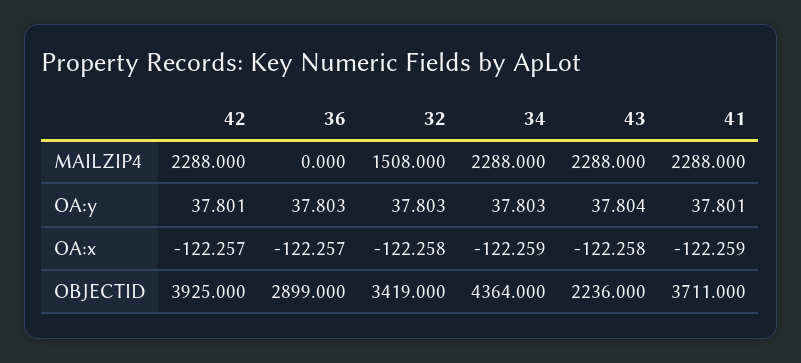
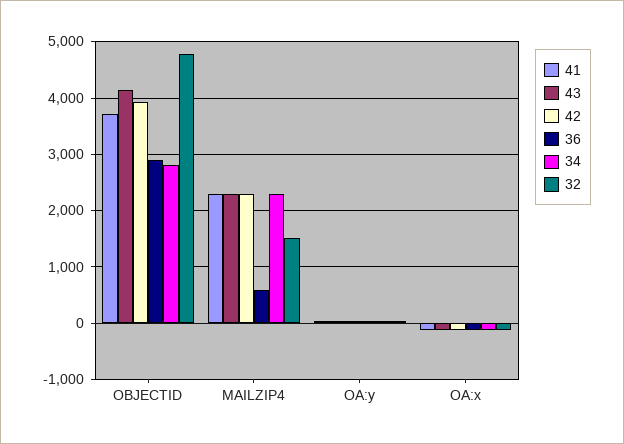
36, MAILZIP4: 0 -> 600
32, OBJECTID: 3419 -> 4800
34, OBJECTID: 4364 -> 2800
43, OBJECTID: 2236 -> 4200

